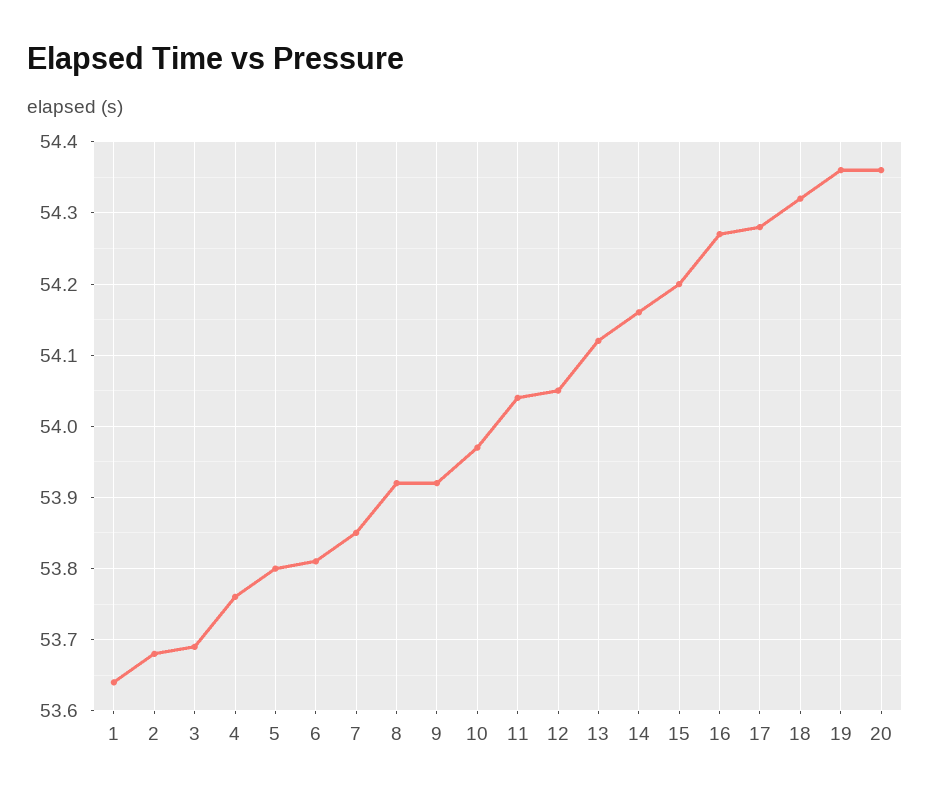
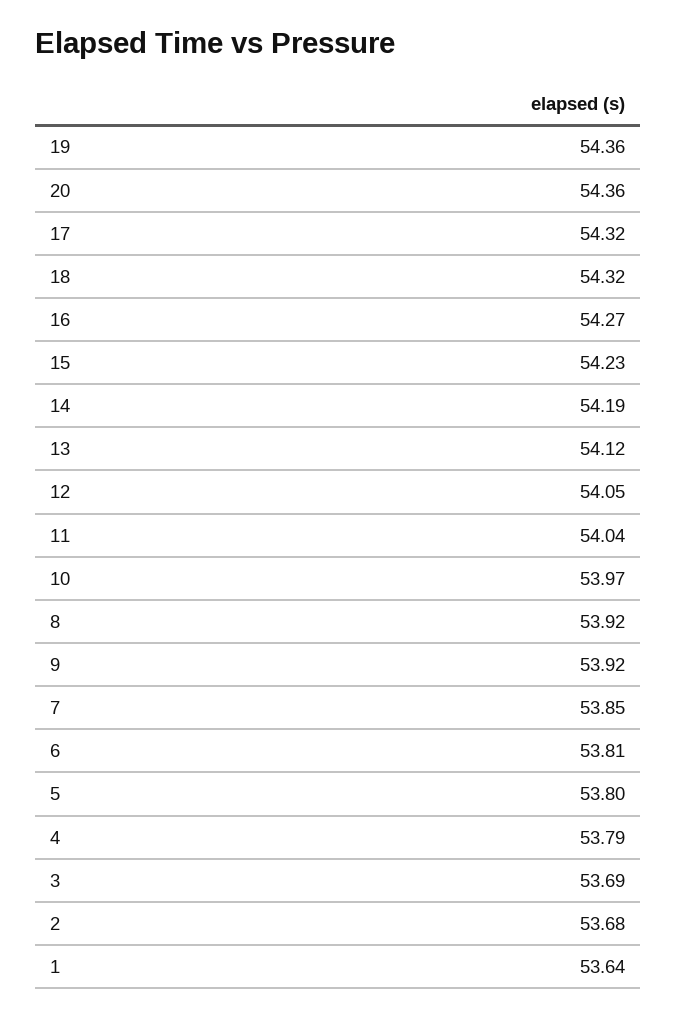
4: 53.76 -> 53.79
14: 54.16 -> 54.19
15: 54.2 -> 54.23
17: 54.28 -> 54.32

